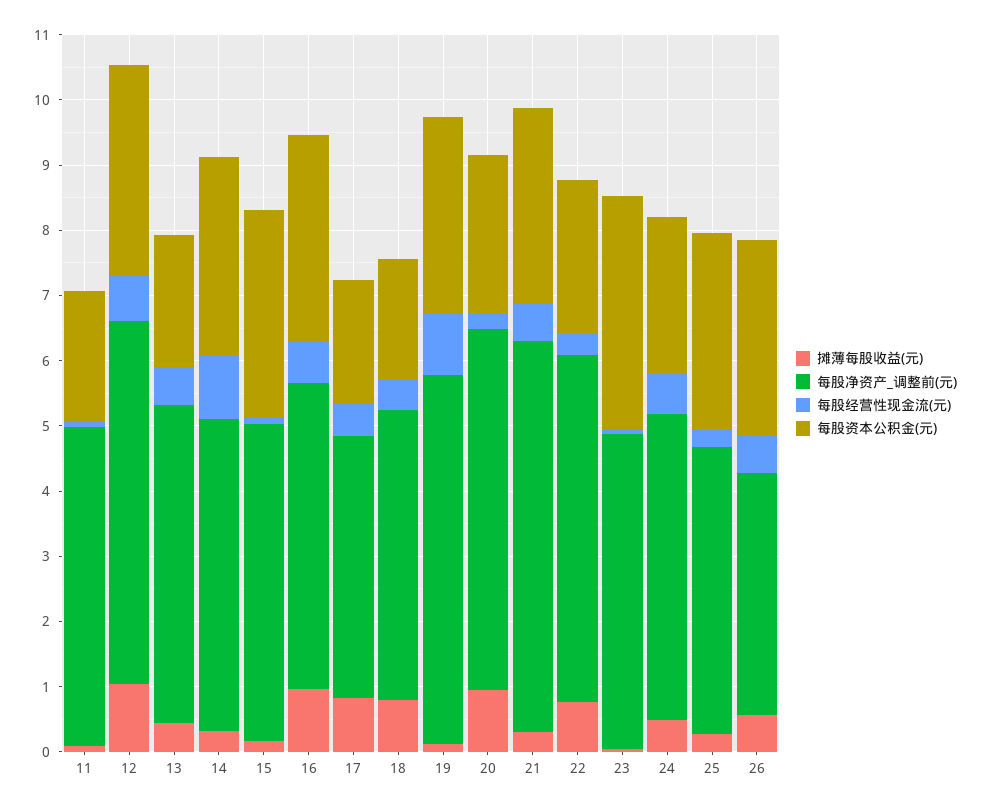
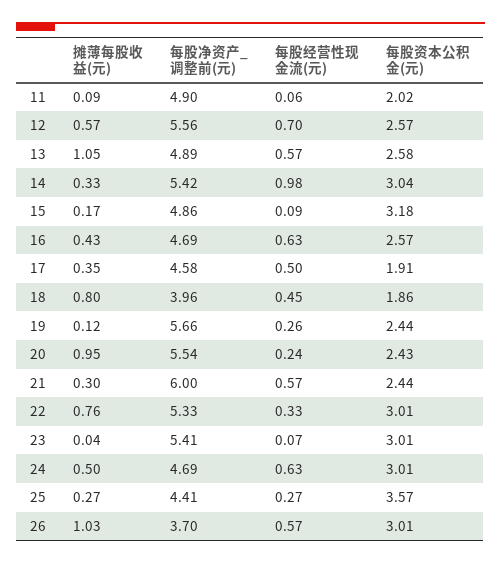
摊薄每股收益(元), 12: 1 -> 0.57
每股资本公积金(元), 12: 3.2 -> 2.57
摊薄每股收益(元), 13: 0.4 -> 1.05
每股资本公积金(元), 13: 2 -> 2.58
每股净资产_调整前(元), 14: 4.8 -> 5.42
摊薄每股收益(元), 16: 1 -> 0.43
每股资本公积金(元), 16: 3.2 -> 2.57
摊薄每股收益(元), 17: 0.8 -> 0.35
每股净资产_调整前(元), 17: 4 -> 4.58
每股净资产_调整前(元), 18: 4.4 -> 3.96
每股经营性现金流(元), 19: 1 -> 0.26
每股资本公积金(元), 19: 3 -> 2.44
每股资本公积金(元), 21: 3 -> 2.44
每股资本公积金(元), 22: 2.4 -> 3.01
每股净资产_调整前(元), 23: 4.8 -> 5.41
每股资本公积金(元), 23: 3.6 -> 3.01
每股资本公积金(元), 24: 2.4 -> 3.01
每股资本公积金(元), 25: 3 -> 3.57
摊薄每股收益(元), 26: 0.6 -> 1.03

